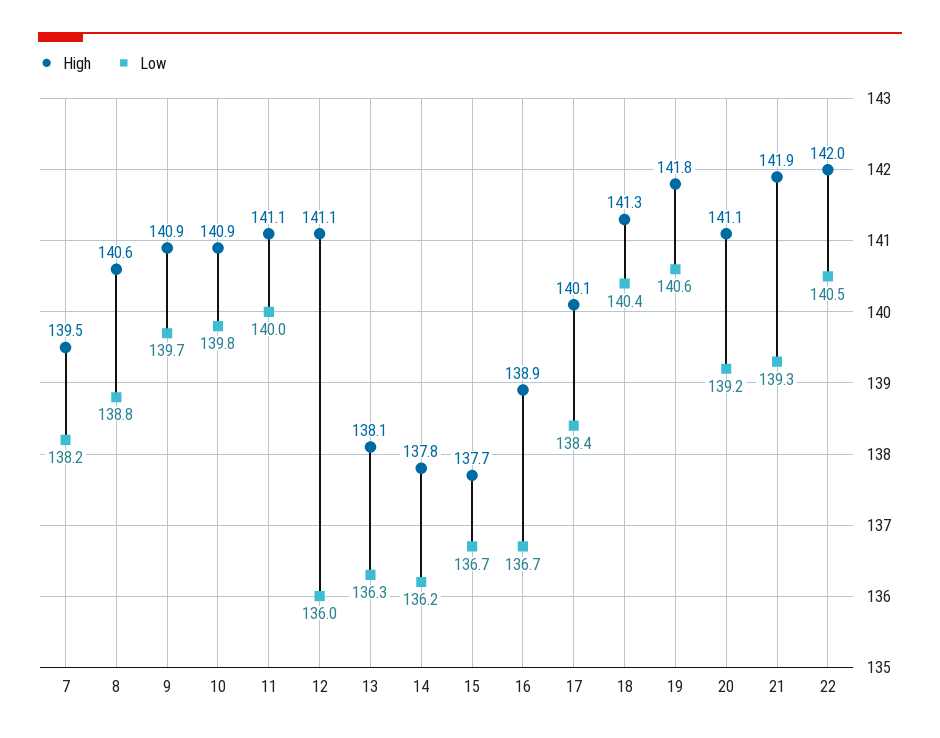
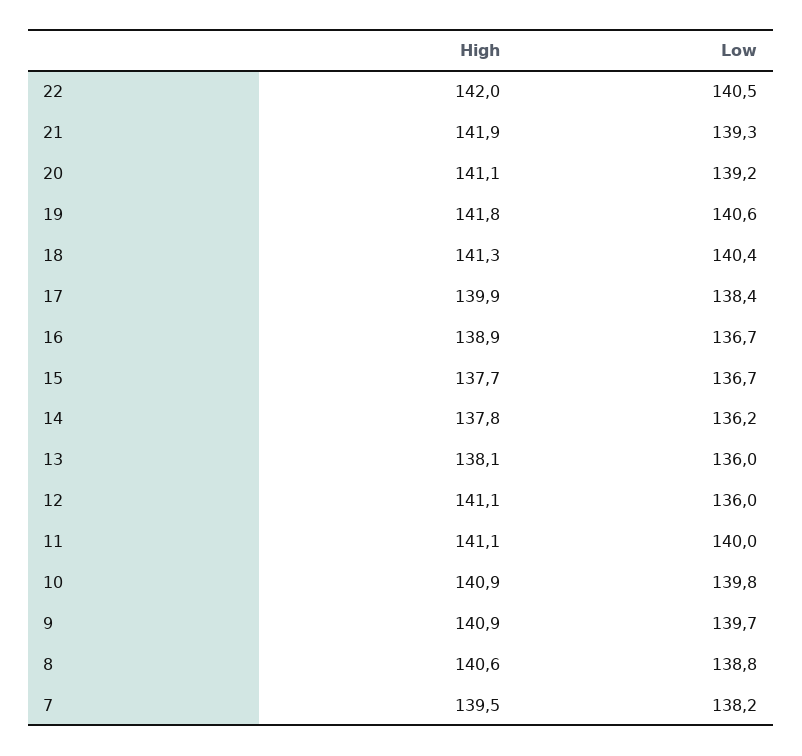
Low, 13: 136.3 -> 136
High, 17: 140.1 -> 139.9

